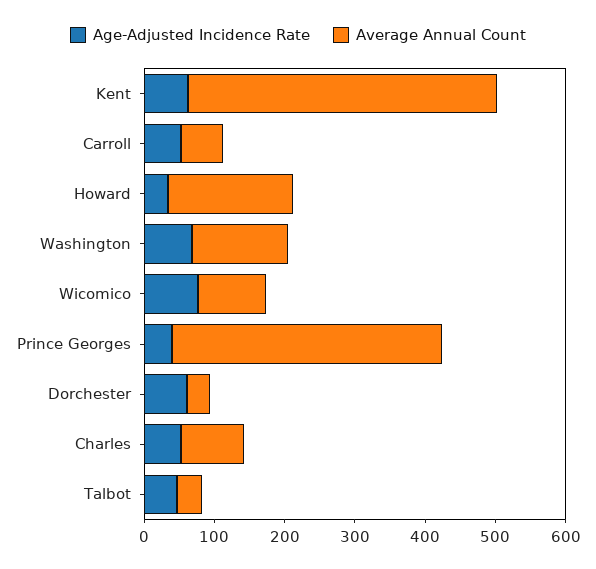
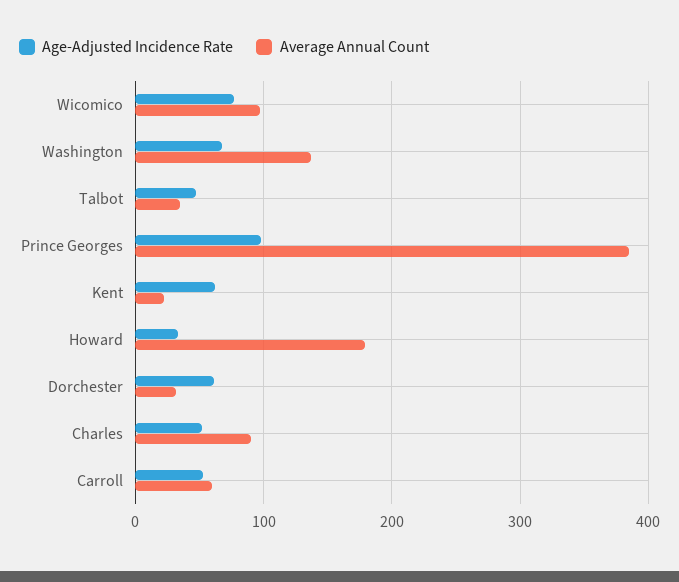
Average Annual Count, Kent: 440 -> 20
Age-Adjusted Incidence Rate, Prince Georges: 40 -> 100

